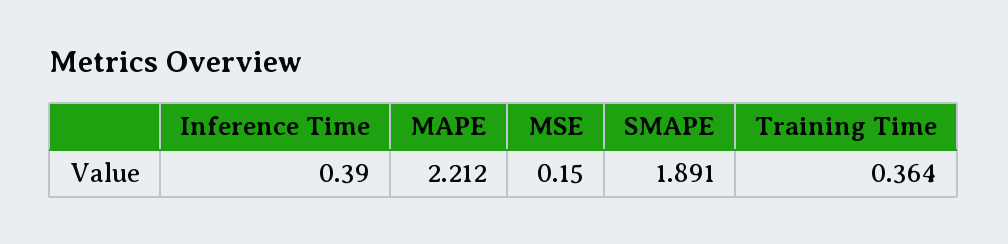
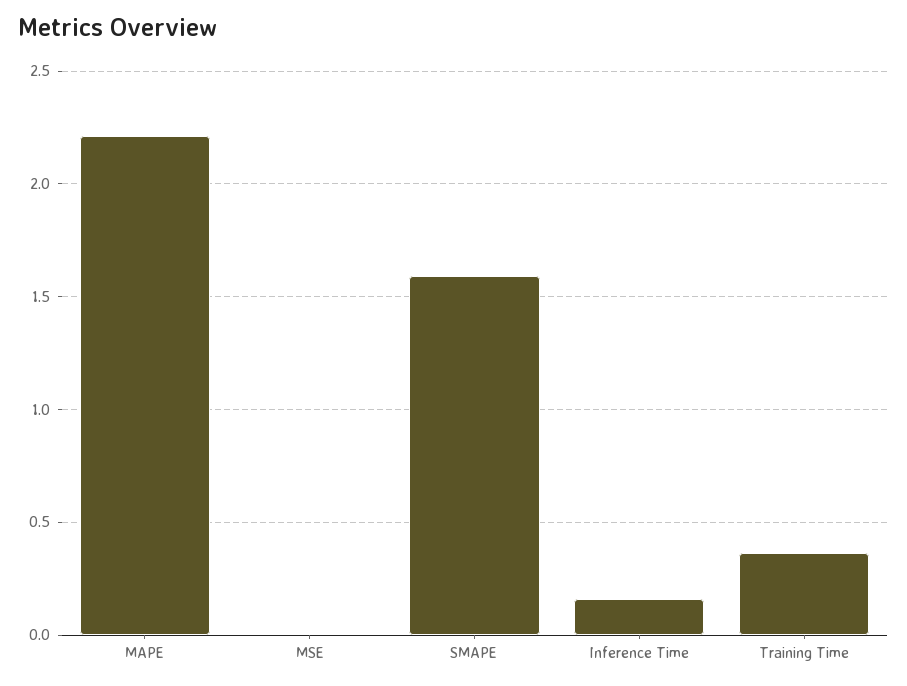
Inference Time: 0.39 -> 0.15
MSE: 0.15 -> 0
SMAPE: 1.891 -> 1.6

